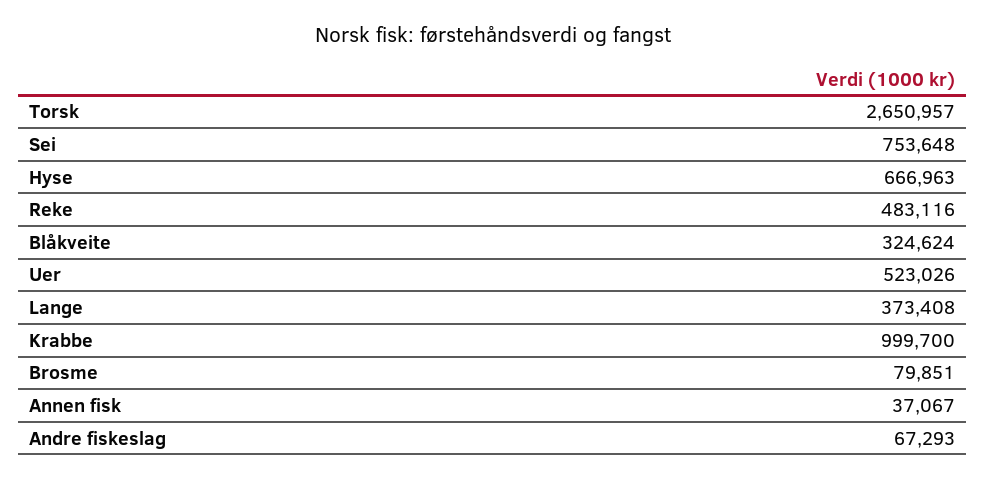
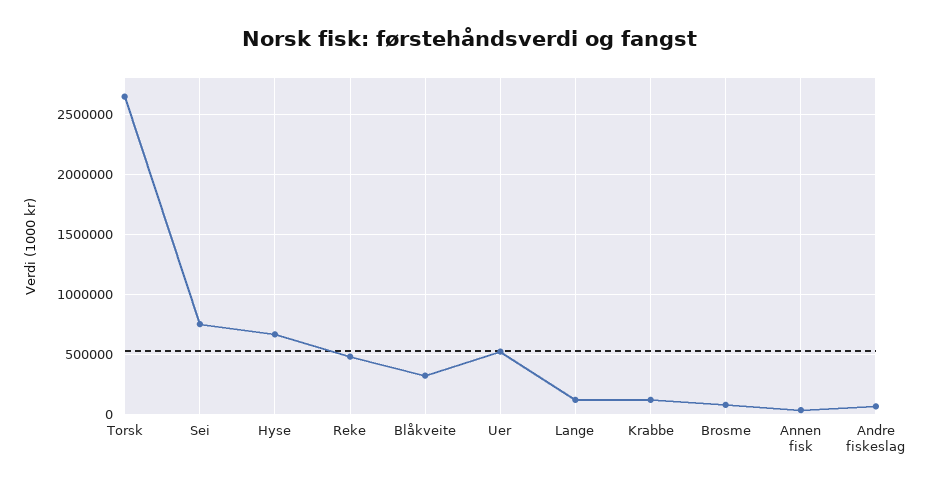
Lange: 373408 -> 100000
Krabbe: 999700 -> 100000

